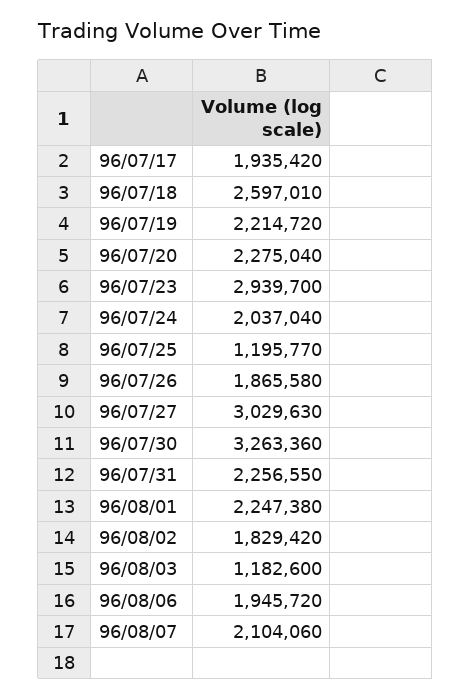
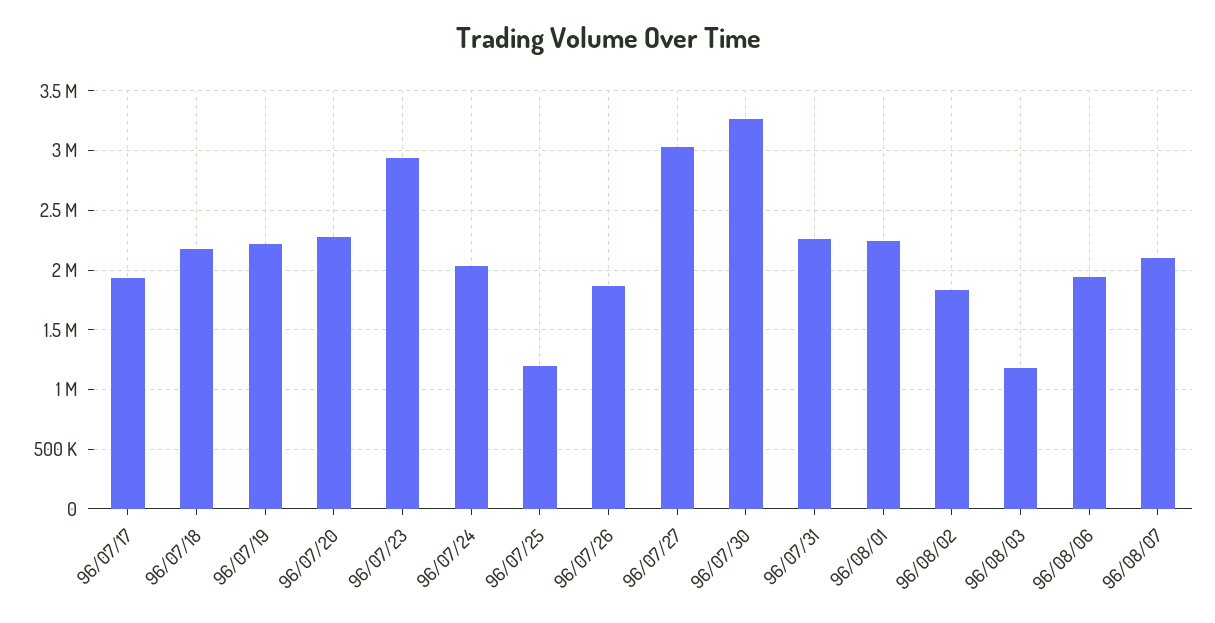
96/07/18: 2597010 -> 2200000

